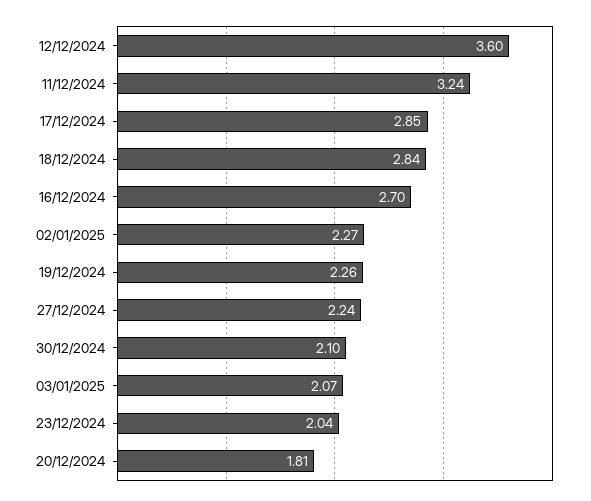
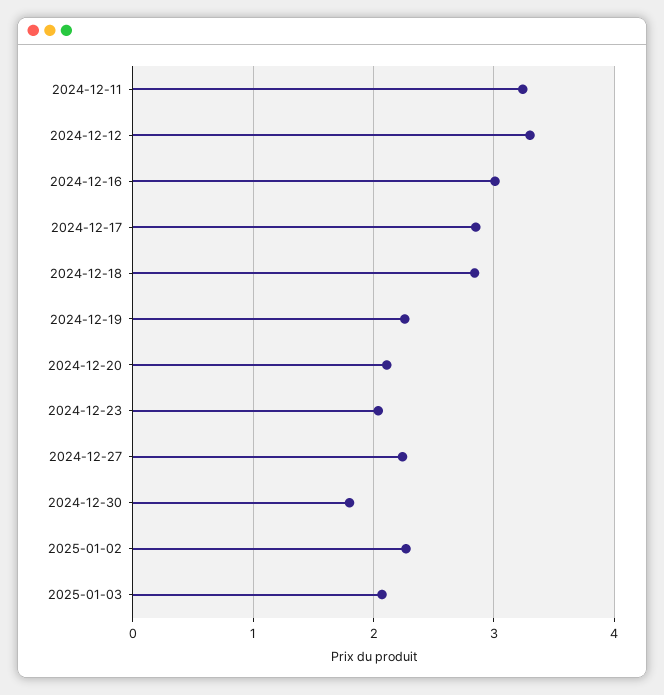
12/12/2024: 3.6 -> 3.3
16/12/2024: 2.7 -> 3
30/12/2024: 2.1 -> 1.8
20/12/2024: 1.81 -> 2.1

